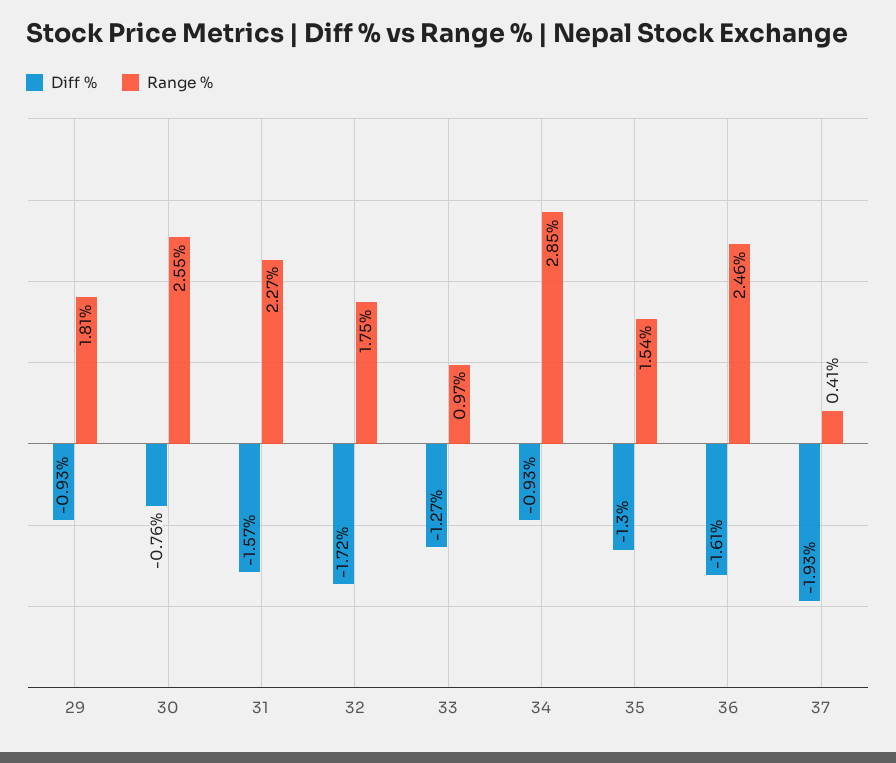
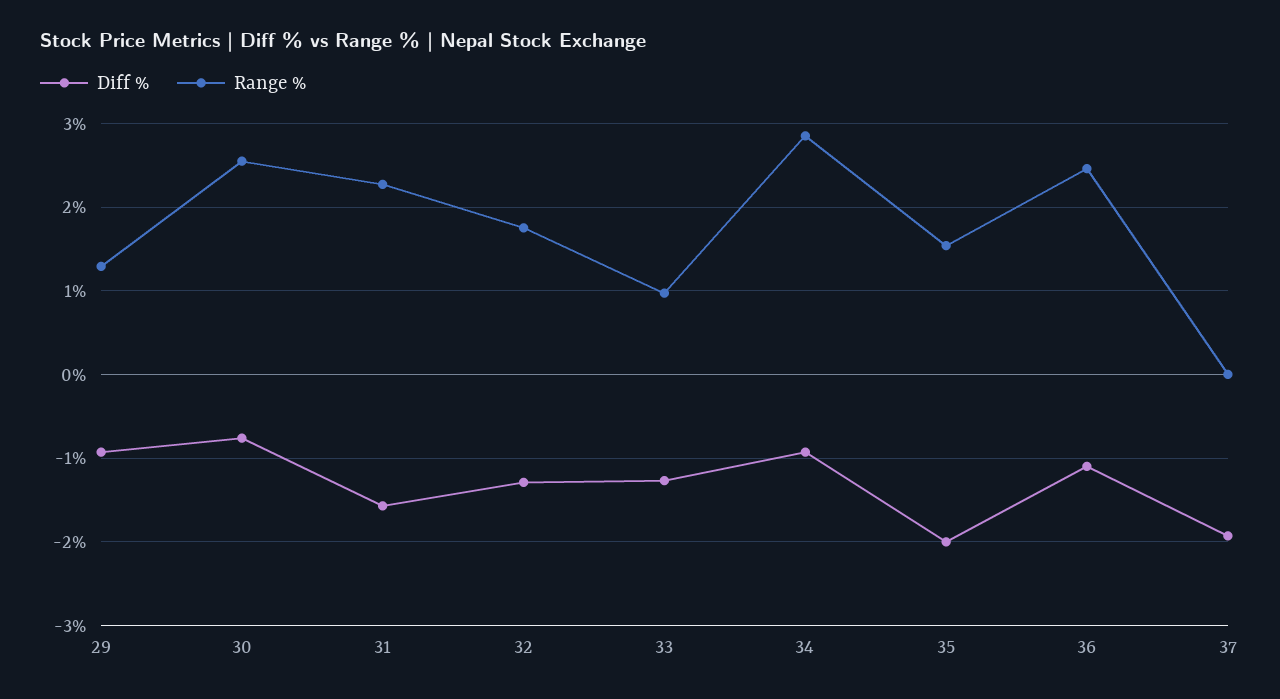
Range %, 29: 1.81 -> 1.3
Diff %, 32: -1.72 -> -1.3
Diff %, 35: -1.3 -> -2
Diff %, 36: -1.61 -> -1.1
Range %, 37: 0.41 -> 0

